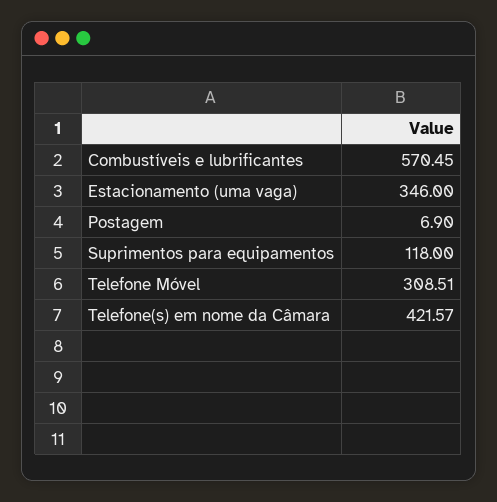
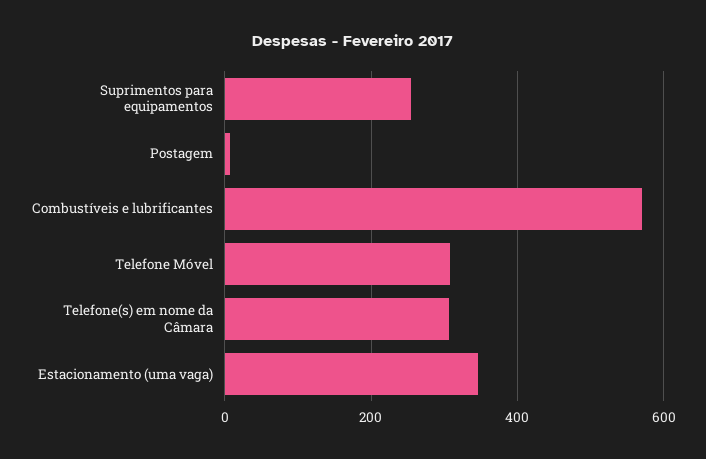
Suprimentos para equipamentos: 118 -> 260
Telefone(s) em nome da Câmara: 421.57 -> 300

